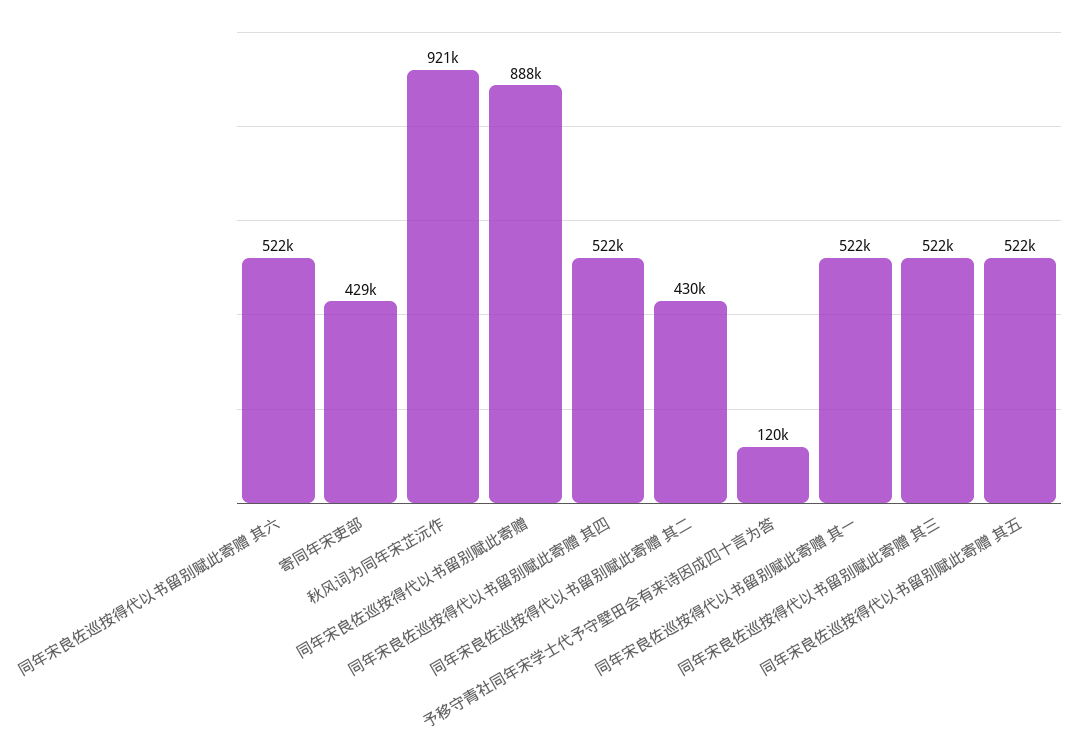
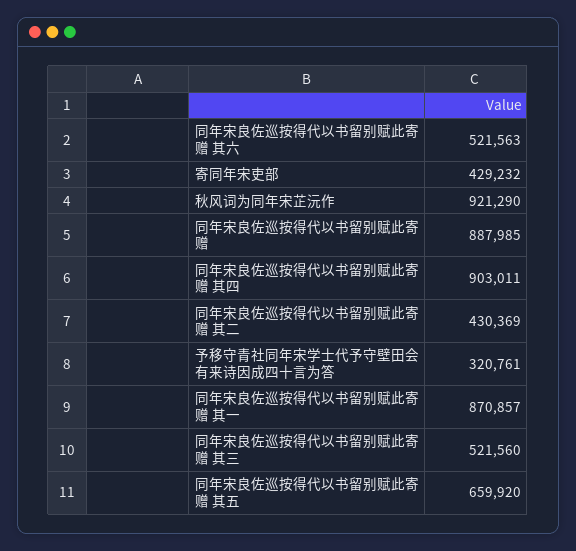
同年宋良佐巡按得代以书留别赋此寄赠 其四: 522000 -> 903011
予移守青社同年宋学士代予守壁田会有来诗因成四十言为答: 120000 -> 320761
同年宋良佐巡按得代以书留别赋此寄赠 其一: 522000 -> 870857
同年宋良佐巡按得代以书留别赋此寄赠 其五: 522000 -> 659920

